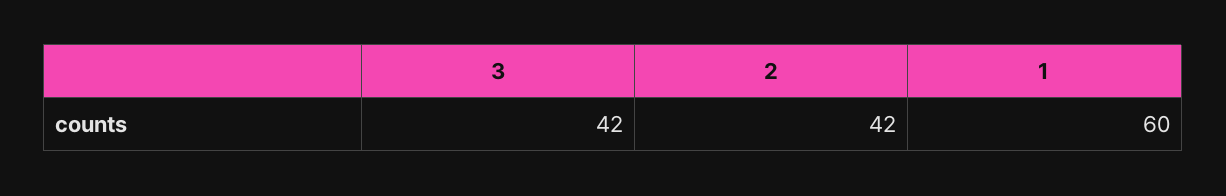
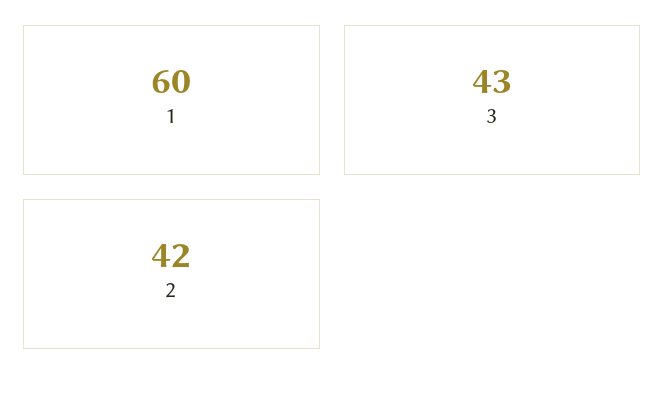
3: 42 -> 43

